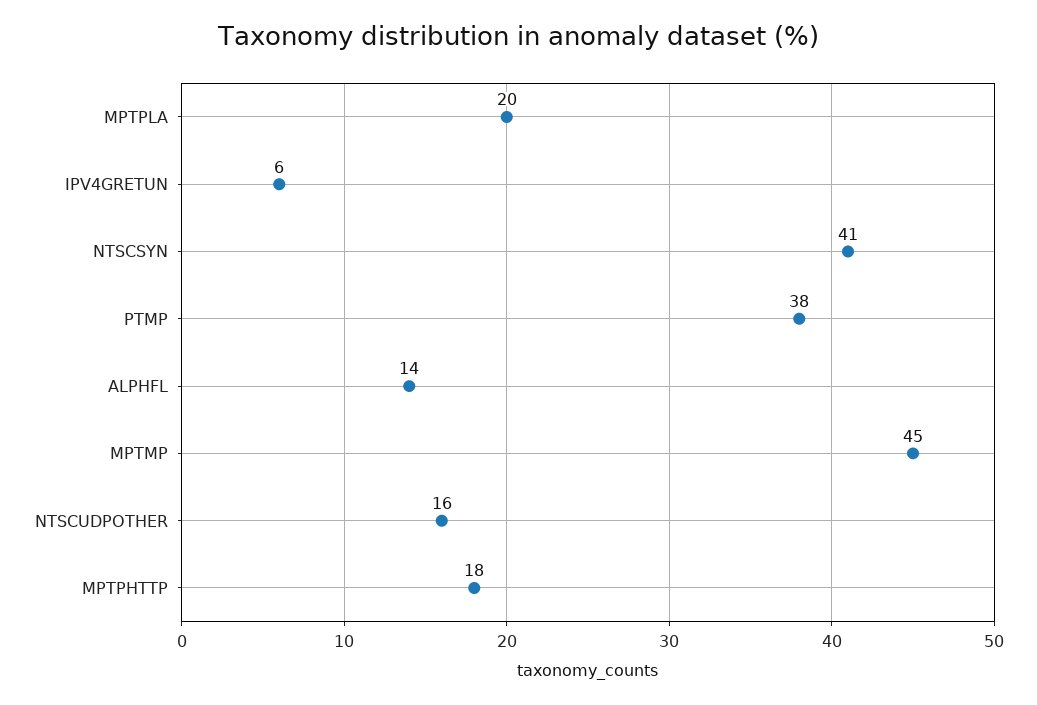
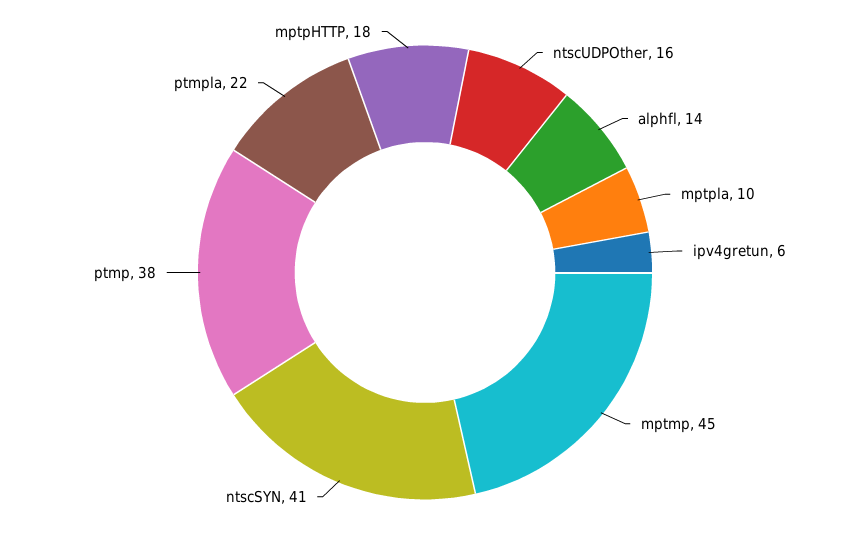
MPTPLA: 20 -> 10
ptmpla: none -> 22

